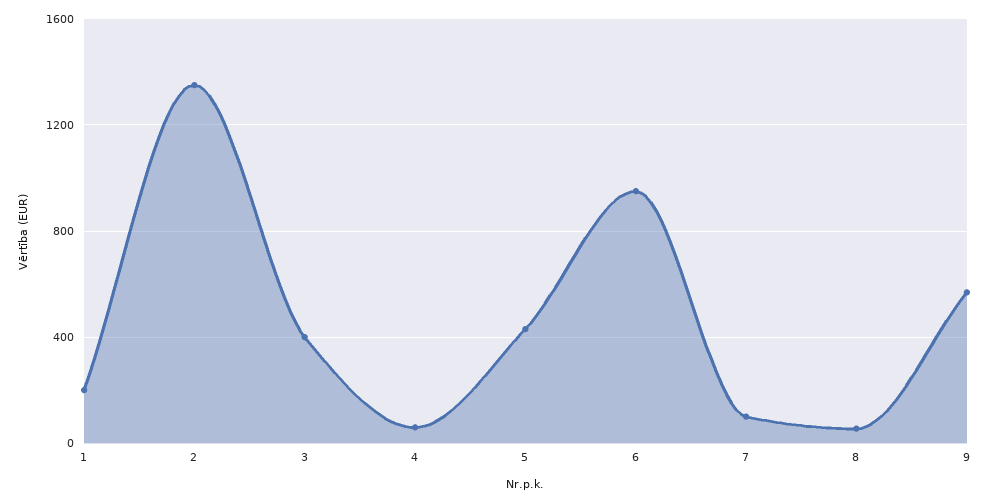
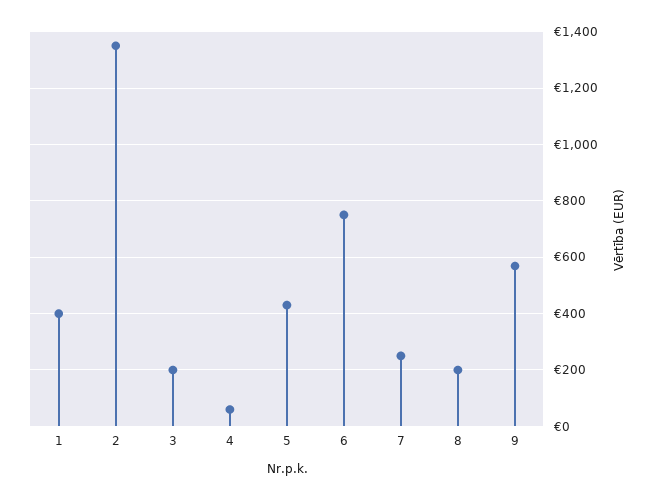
1: 200 -> 400
3: 400 -> 200
6: 950 -> 750
7: 100 -> 250
8: 50 -> 200

